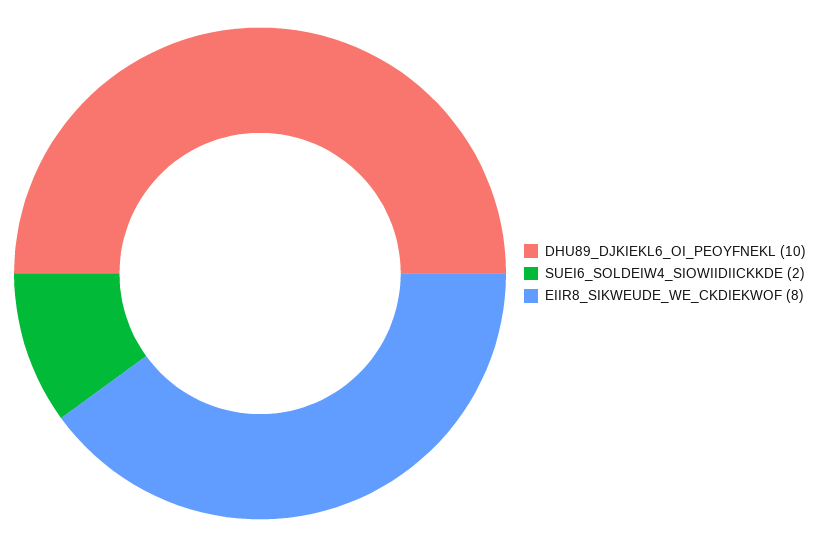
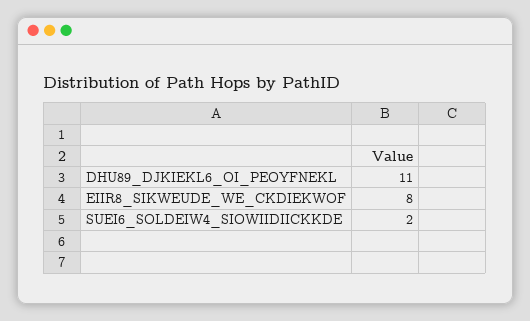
DHU89_DJKIEKL6_OI_PEOYFNEKL: 10 -> 11

